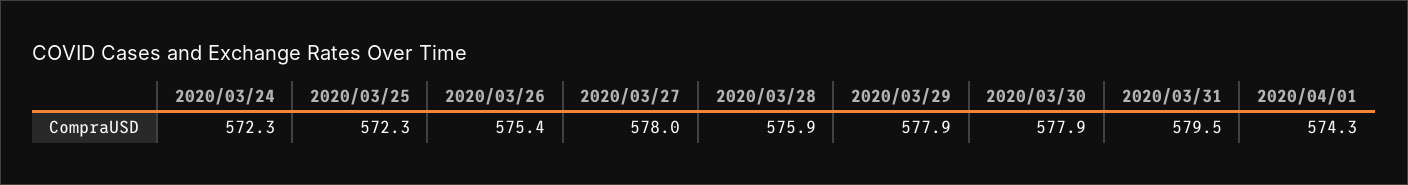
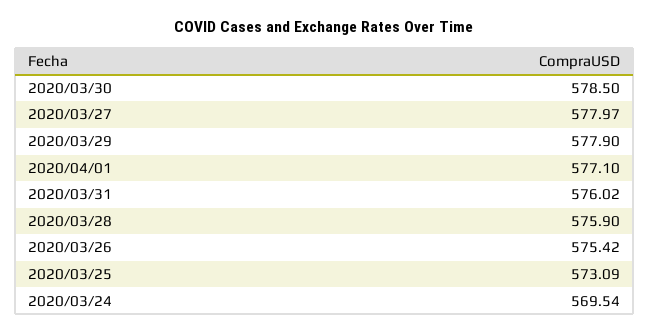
2020/03/24: 572.3 -> 569.54
2020/03/25: 572.3 -> 573.09
2020/03/30: 577.9 -> 578.5
2020/03/31: 579.5 -> 576.02
2020/04/01: 574.3 -> 577.1

